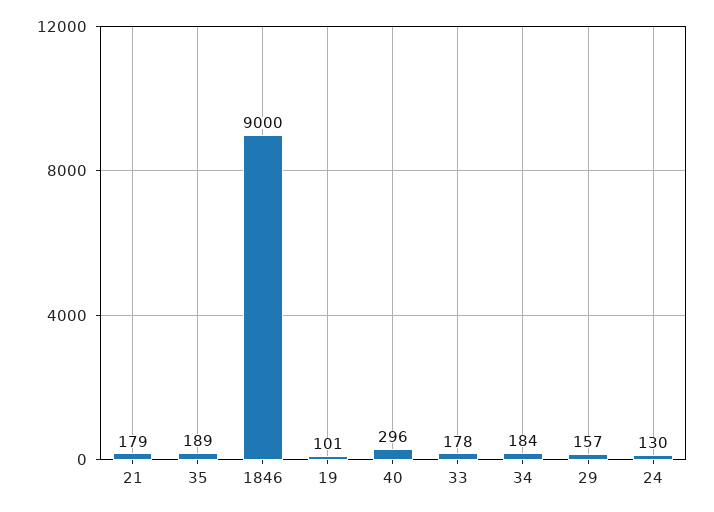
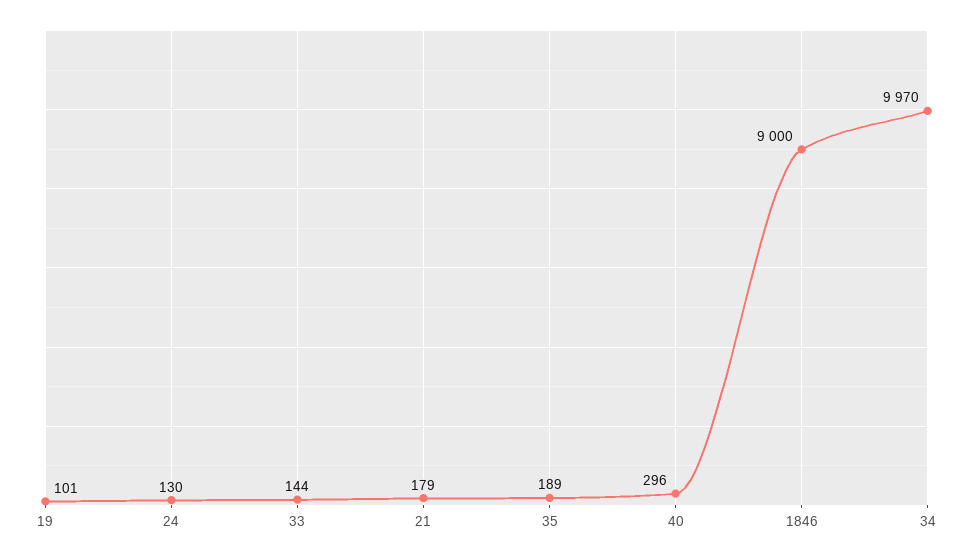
33: 178 -> 144
34: 184 -> 9970
29: 157 -> none

